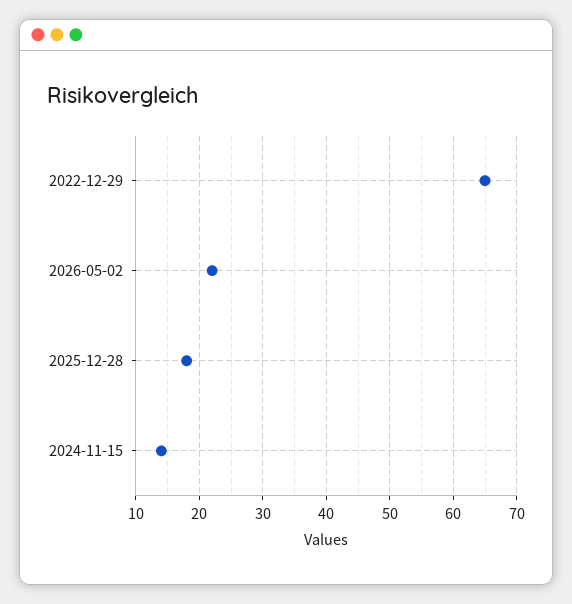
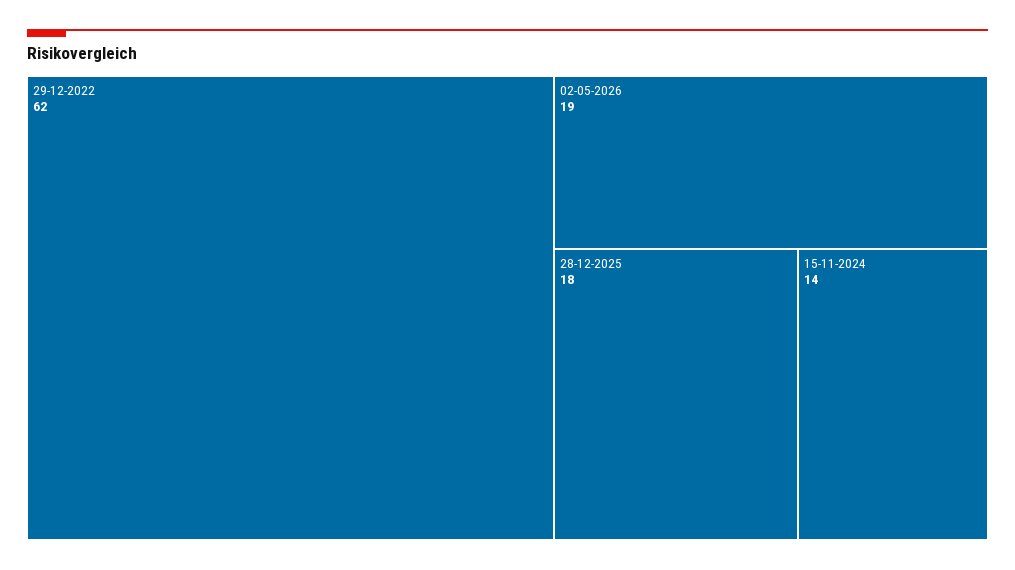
2022-12-29: 65 -> 62
2026-05-02: 22 -> 19

